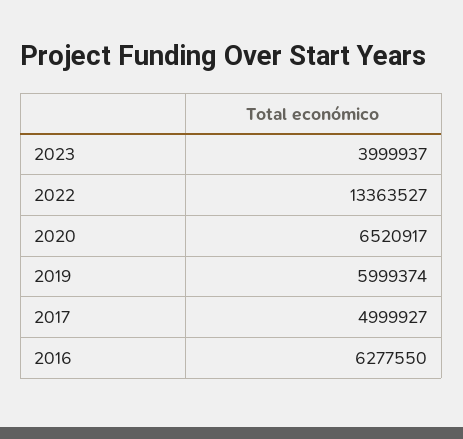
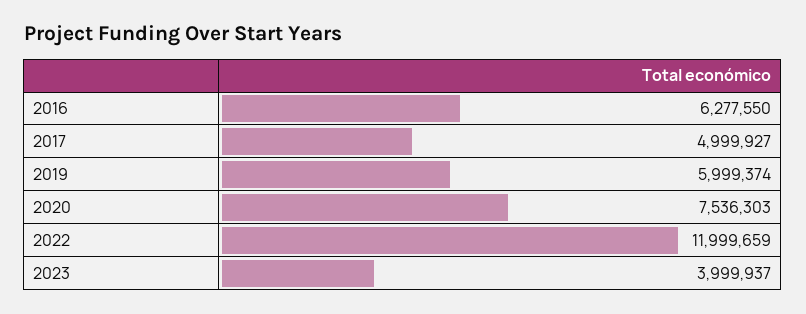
2022: 13363527 -> 11999659
2020: 6520917 -> 7536303

